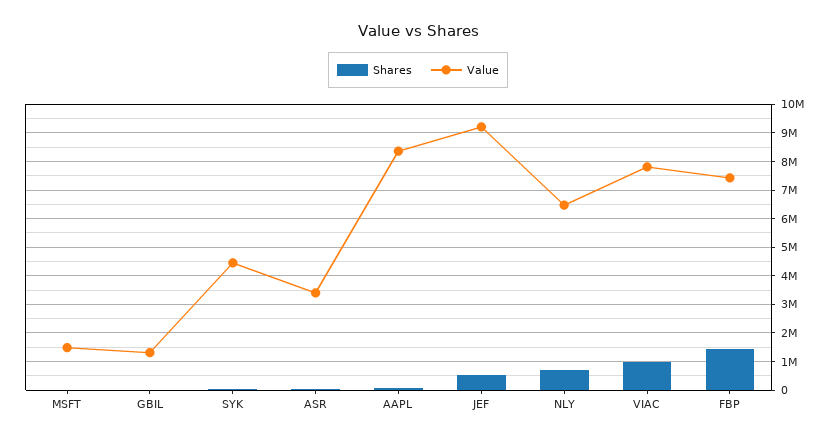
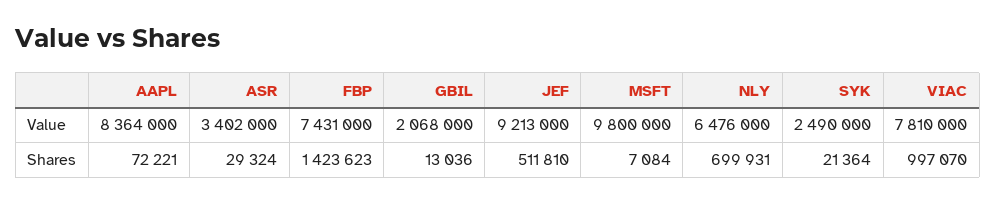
Value, MSFT: 1500000 -> 9800000
Value, GBIL: 1250000 -> 2068000
Value, SYK: 4500000 -> 2490000

